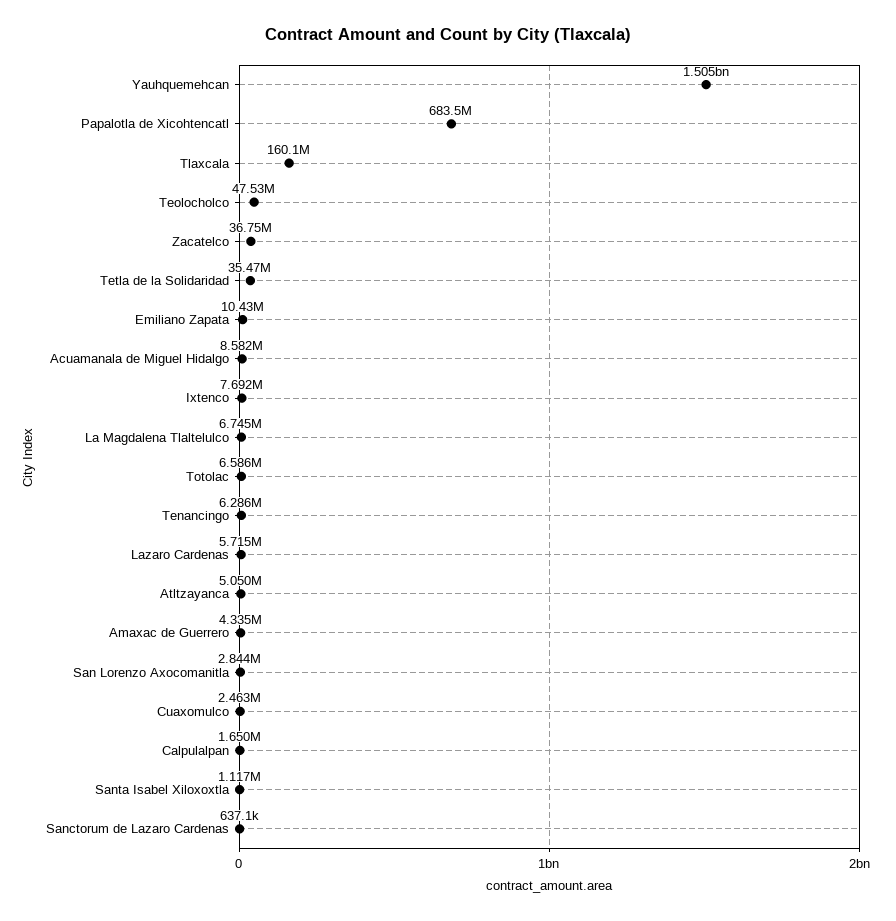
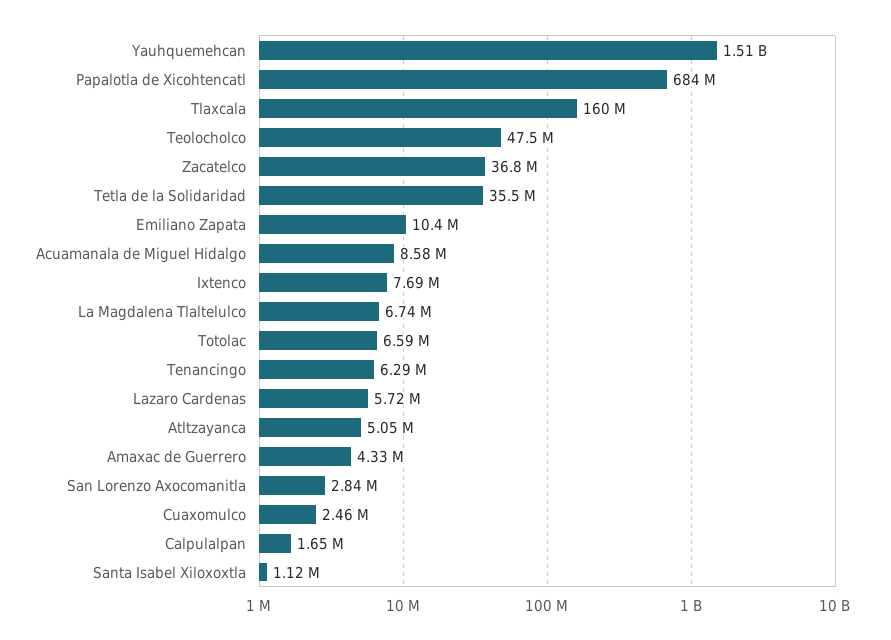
Sanctorum de Lazaro Cardenas: 637100 -> none

